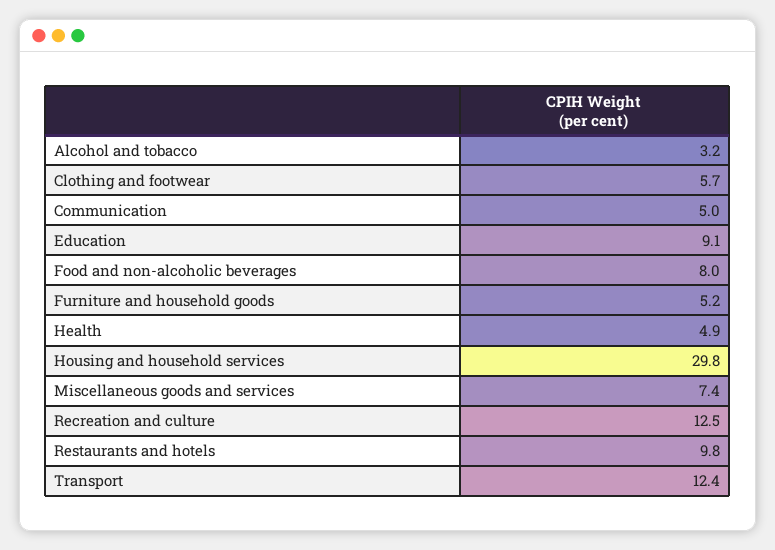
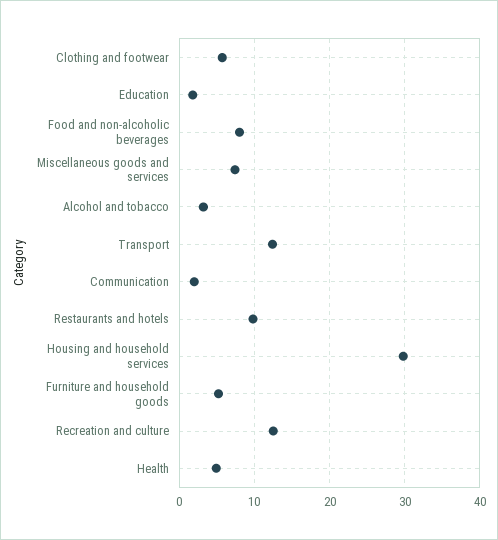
Communication: 5 -> 2
Education: 9.1 -> 2

